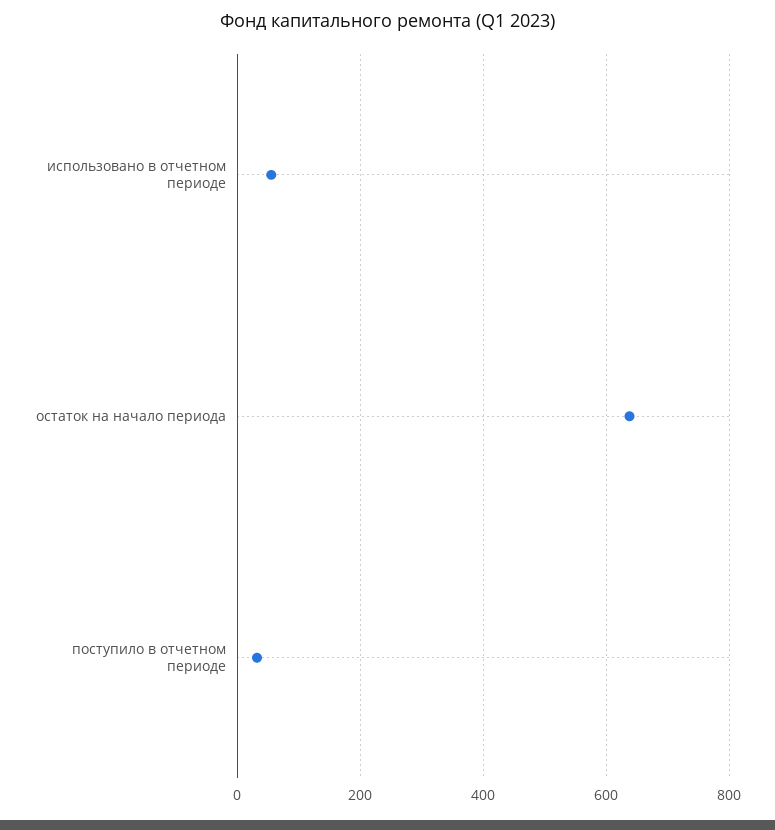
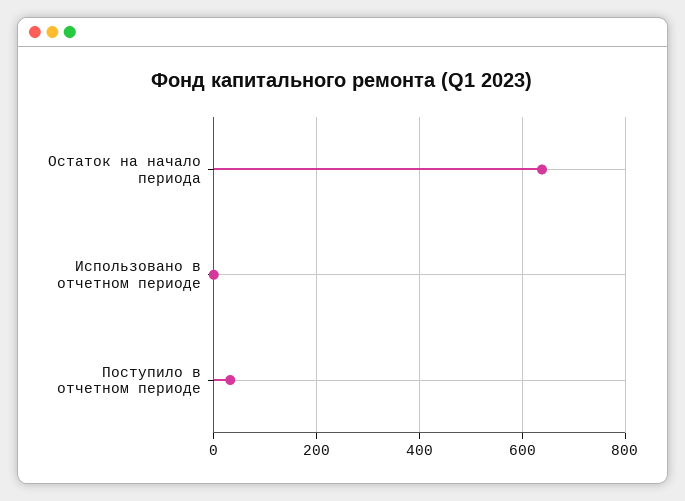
использовано в отчетном периоде: 60 -> 0

